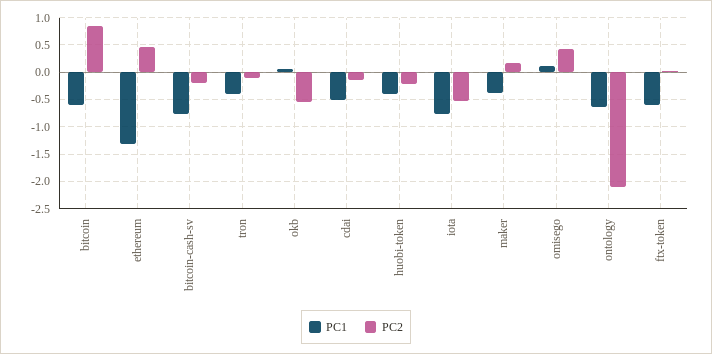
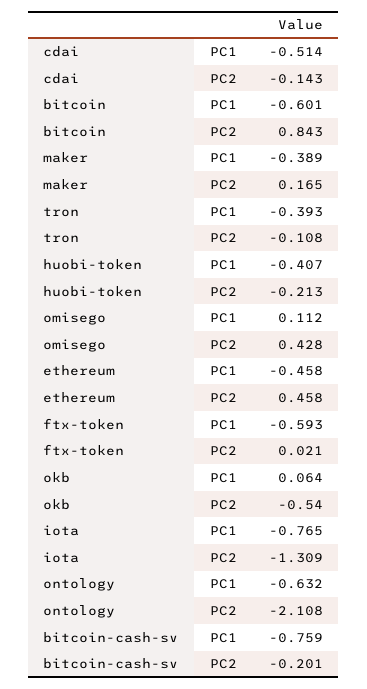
PC1, ethereum: -1.25 -> -0.458
PC2, iota: -0.5 -> -1.309

